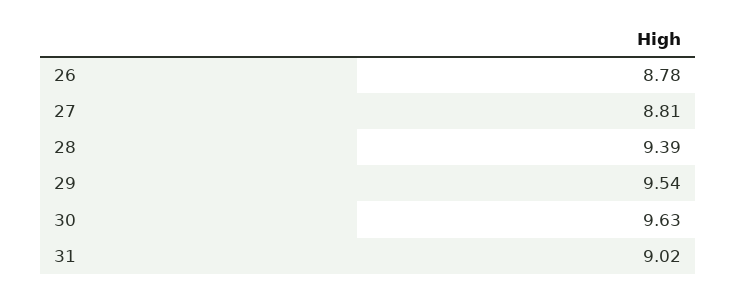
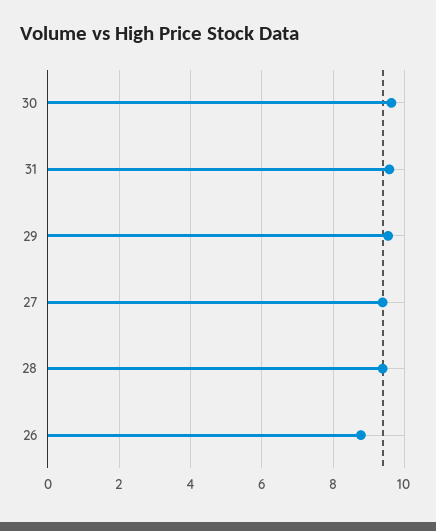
27: 8.81 -> 9.4
31: 9.02 -> 9.6

